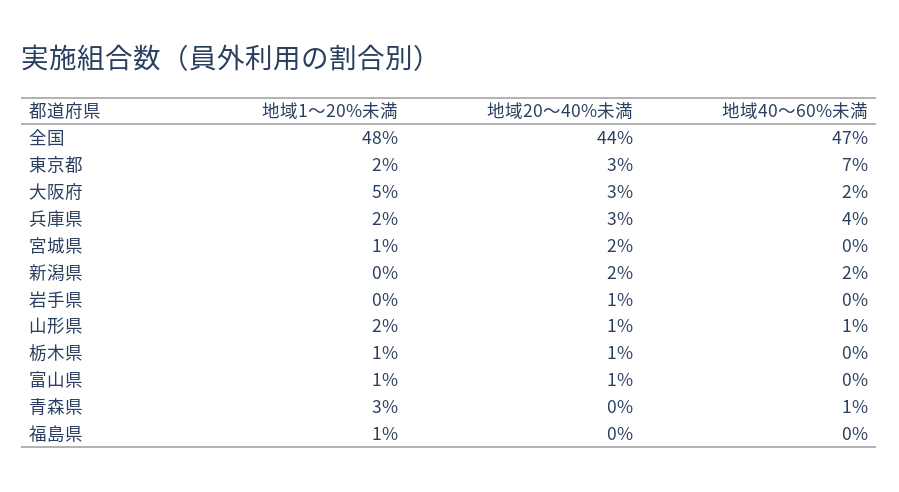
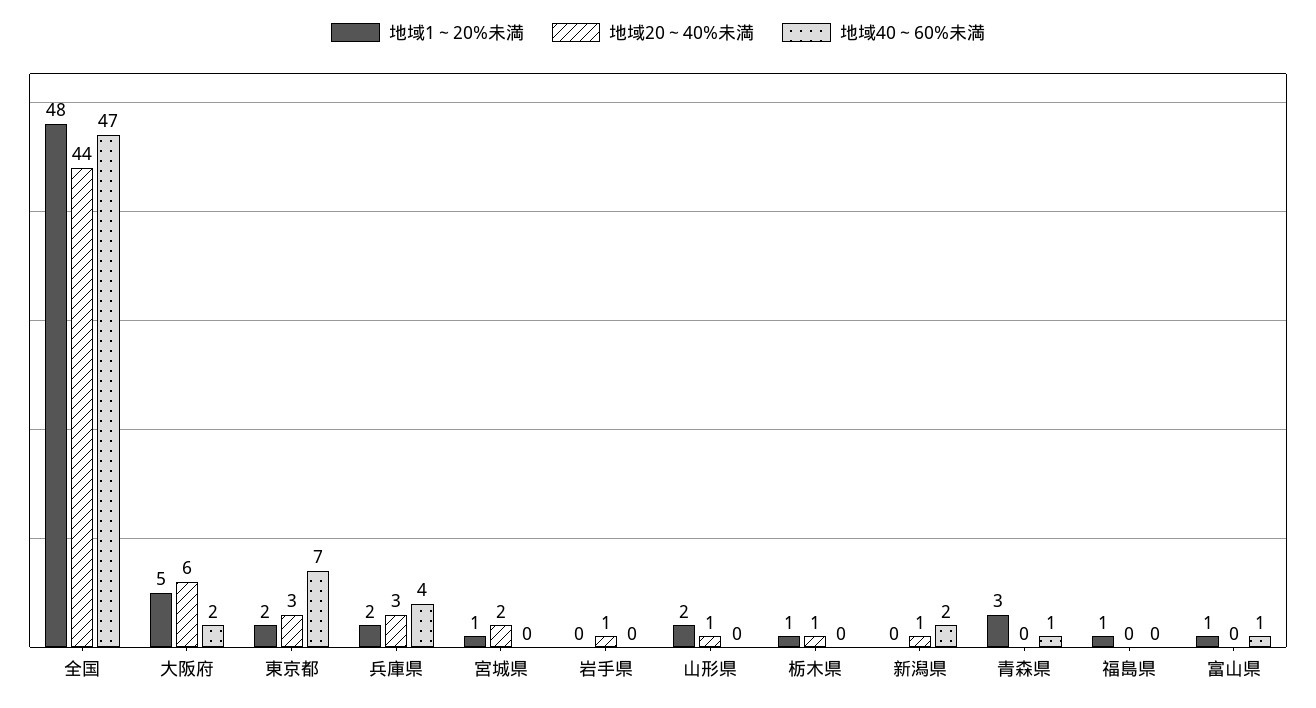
地域20～40%未満, 大阪府: 3 -> 6
地域20～40%未満, 新潟県: 2 -> 1
地域40～60%未満, 山形県: 1 -> 0
地域20～40%未満, 富山県: 1 -> 0
地域40～60%未満, 富山県: 0 -> 1

